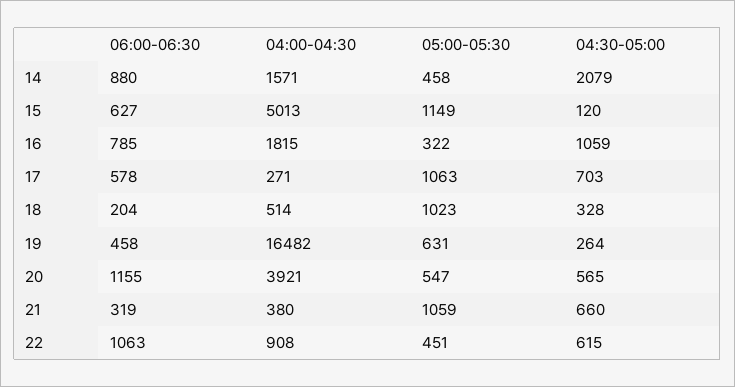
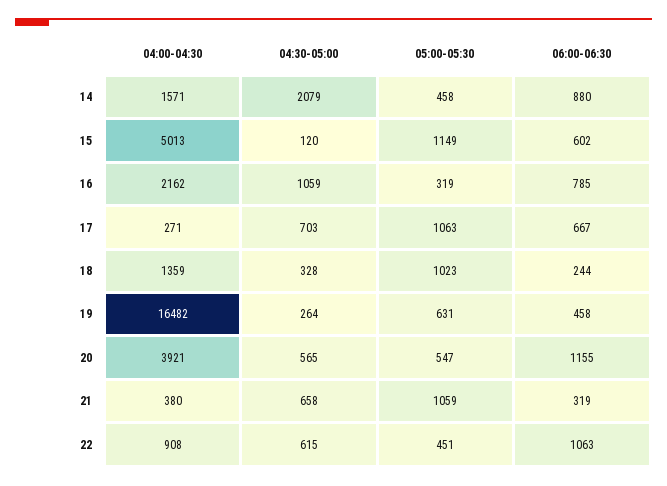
06:00-06:30, 15: 627 -> 602
04:00-04:30, 16: 1815 -> 2162
05:00-05:30, 16: 322 -> 319
06:00-06:30, 17: 578 -> 667
06:00-06:30, 18: 204 -> 244
04:00-04:30, 18: 514 -> 1359
04:30-05:00, 21: 660 -> 658

